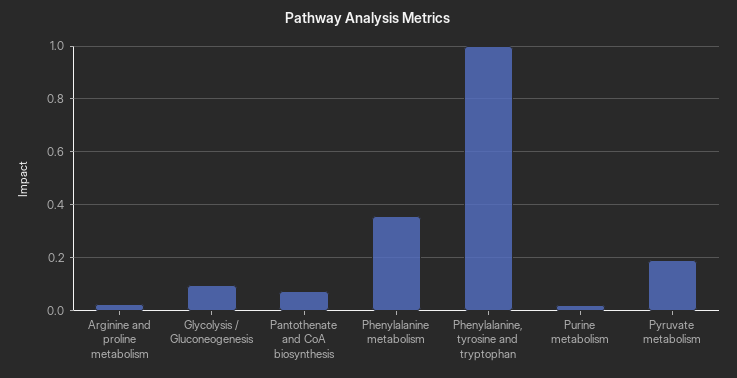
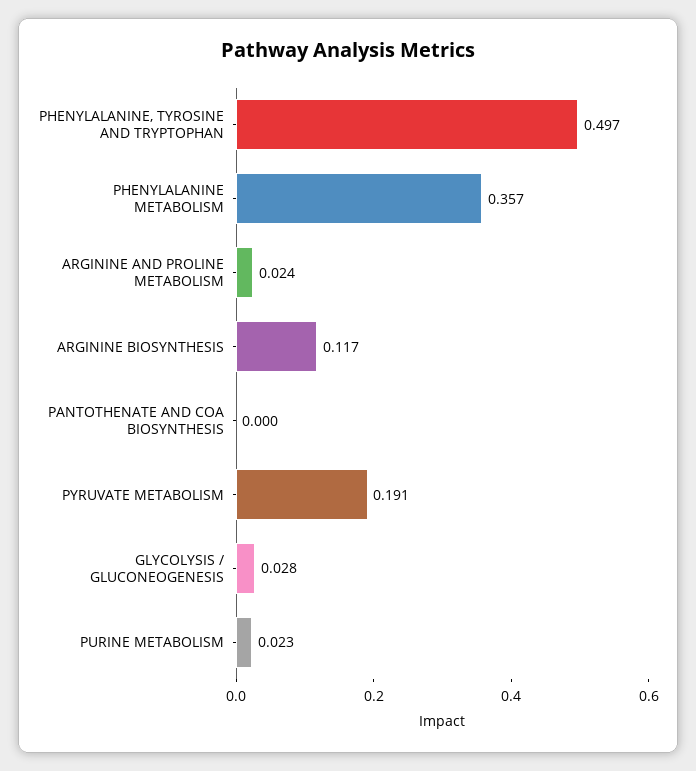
Glycolysis / Gluconeogenesis: 0.1 -> 0.028
Pantothenate and CoA biosynthesis: 0.075 -> 0
Phenylalanine, tyrosine and tryptophan: 1 -> 0.497
ARGININE BIOSYNTHESIS: none -> 0.117

